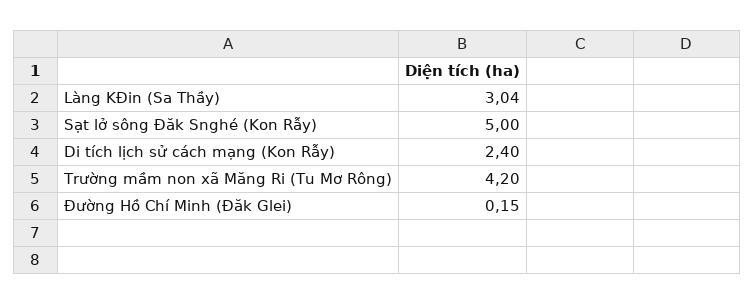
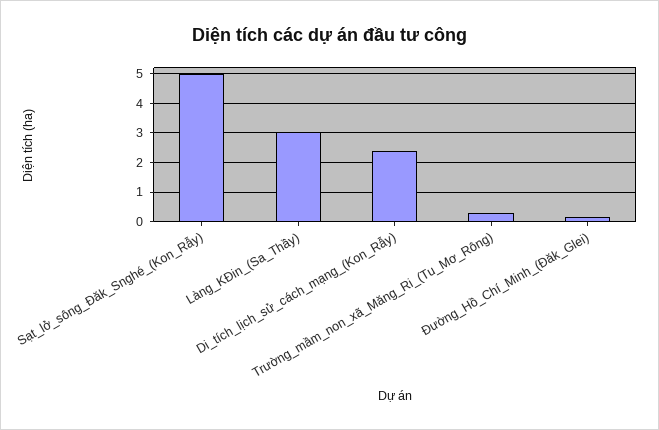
Trường mầm non xã Măng Ri (Tu Mơ Rông): 4.2 -> 0.25

